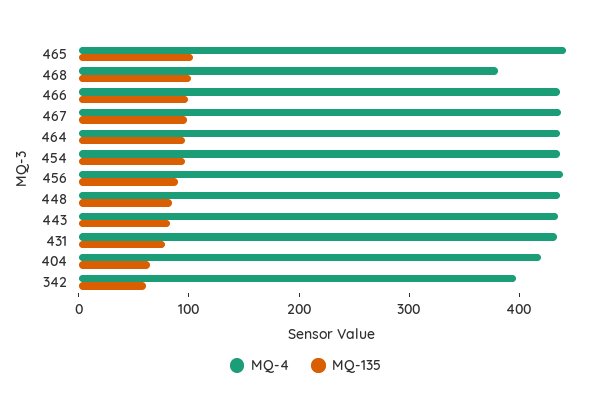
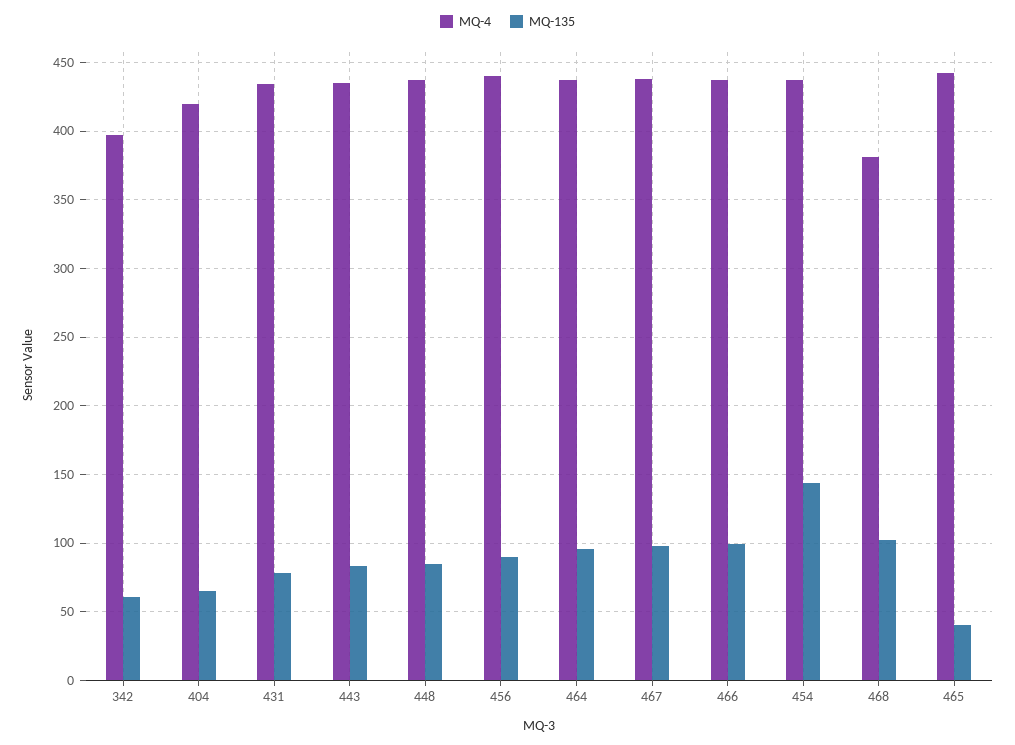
MQ-135, 465: 100 -> 40
MQ-135, 454: 100 -> 145

